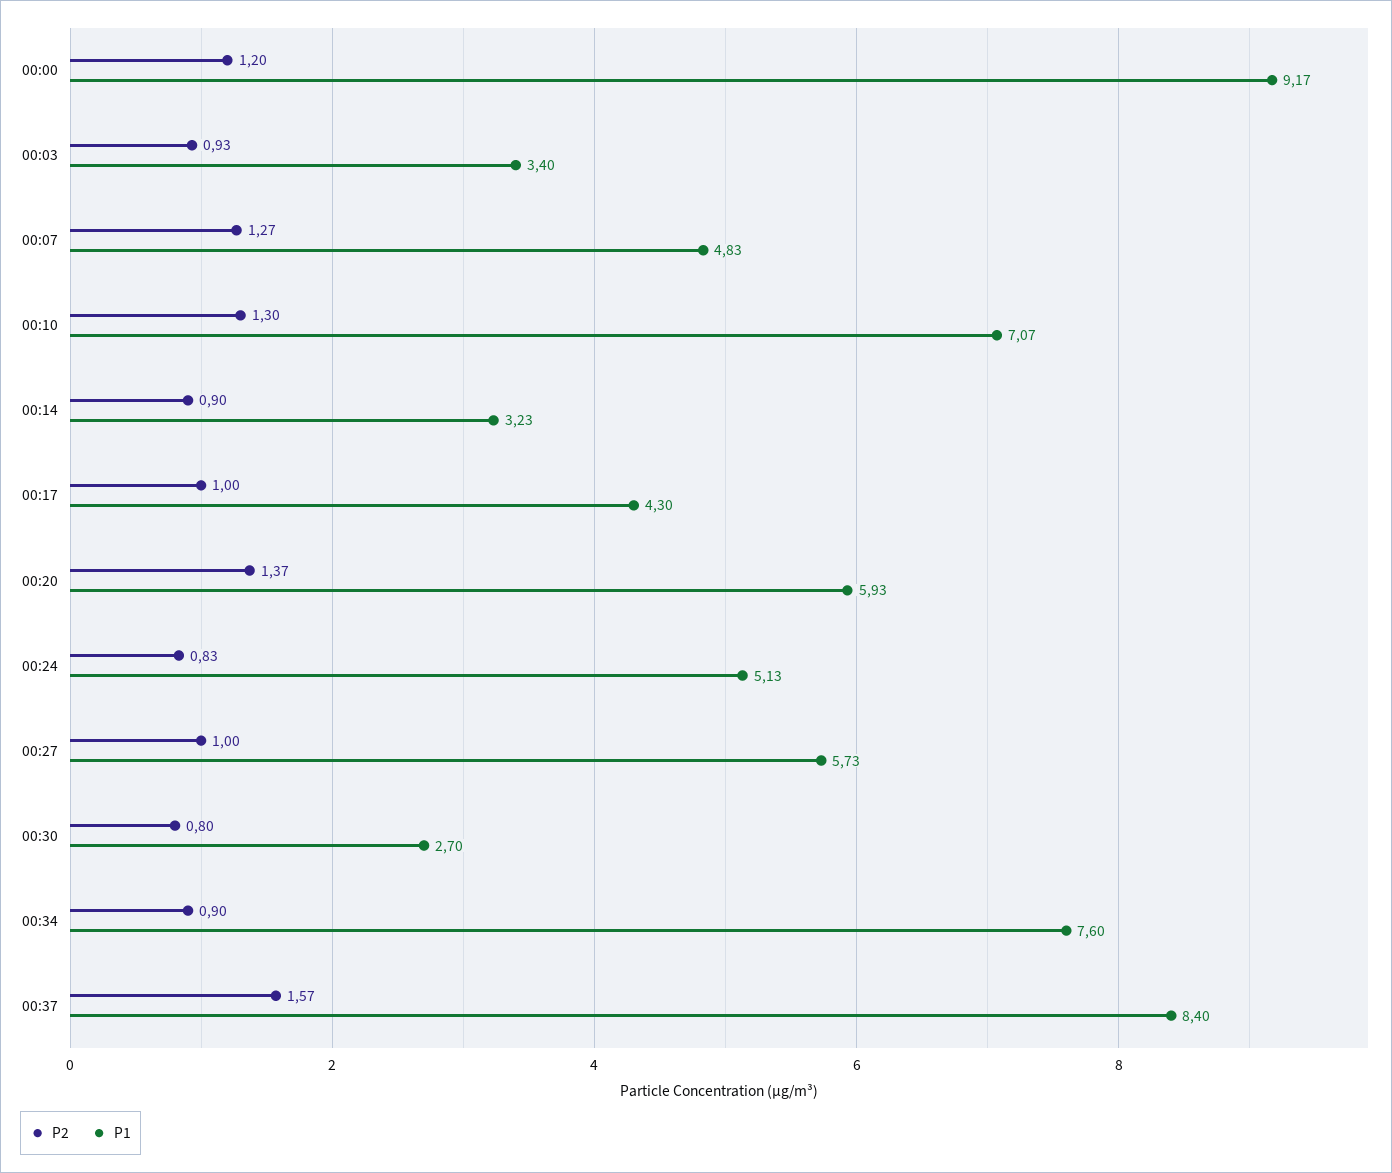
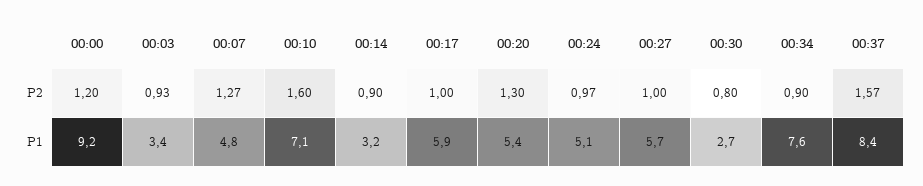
P2, 00:10: 1.3 -> 1.6
P1, 00:17: 4.3 -> 5.9
P2, 00:20: 1.37 -> 1.3
P1, 00:20: 5.93 -> 5.4
P2, 00:24: 0.83 -> 0.97

